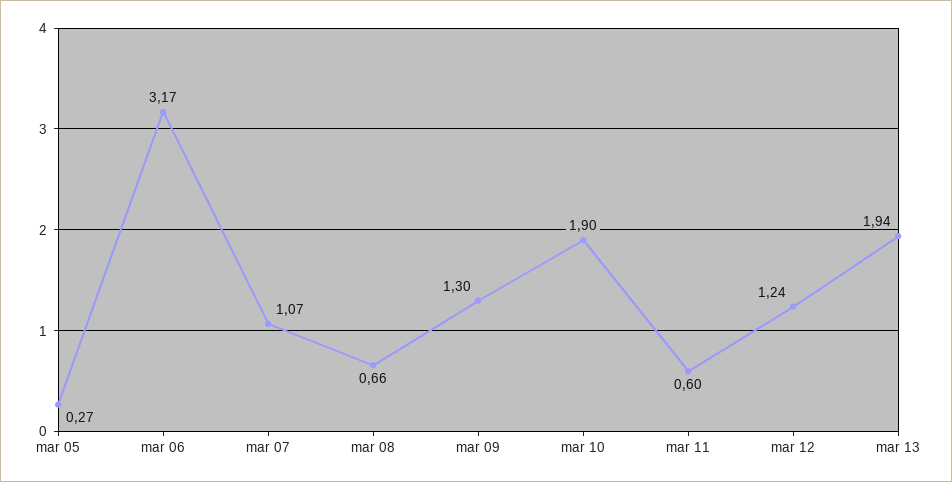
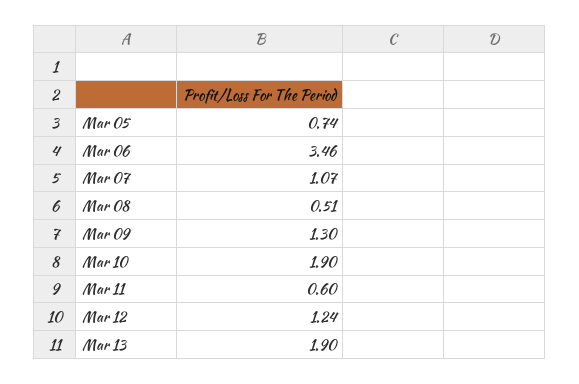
mar 05: 0.27 -> 0.74
mar 06: 3.17 -> 3.46
mar 08: 0.66 -> 0.51
mar 13: 1.94 -> 1.9

